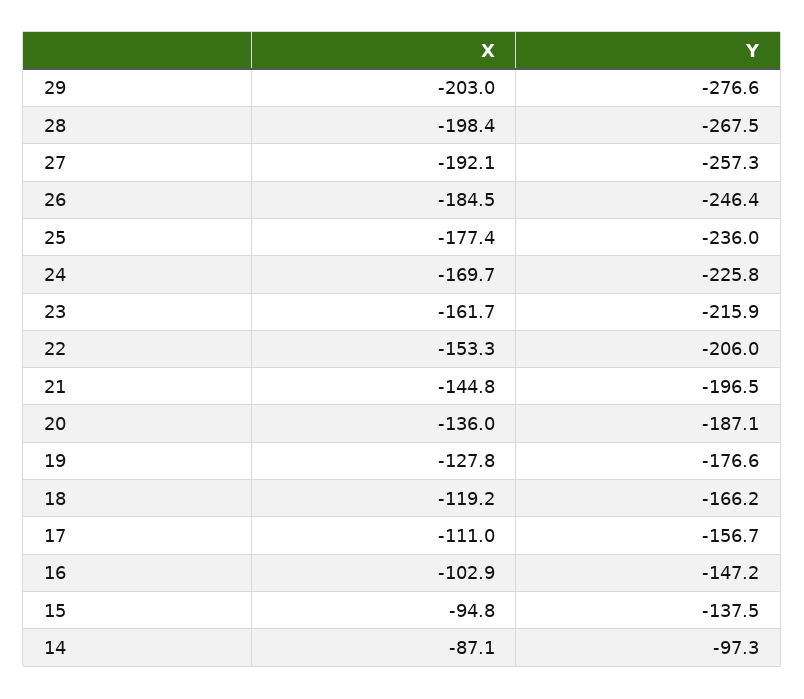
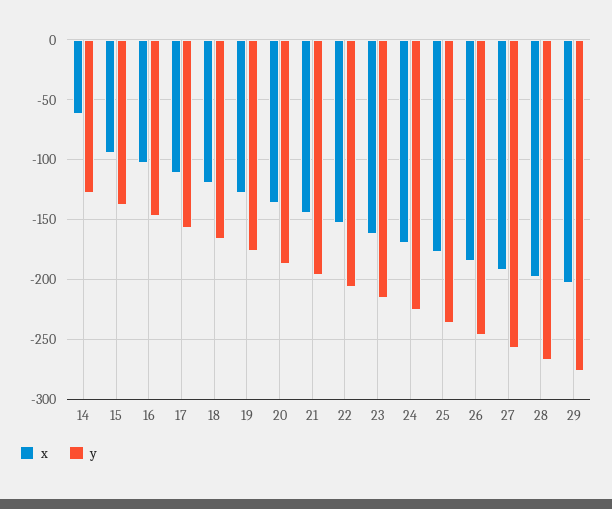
X, 14: -87.1 -> -60
Y, 14: -97.3 -> -130

